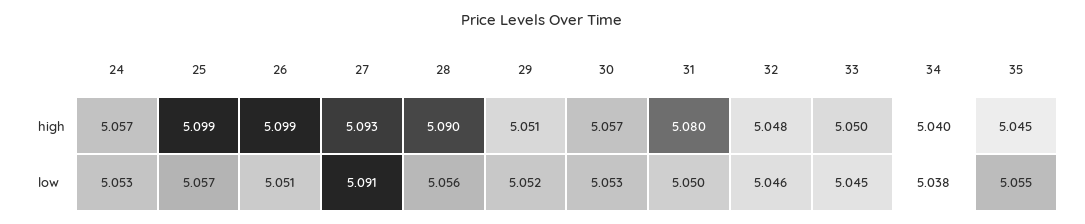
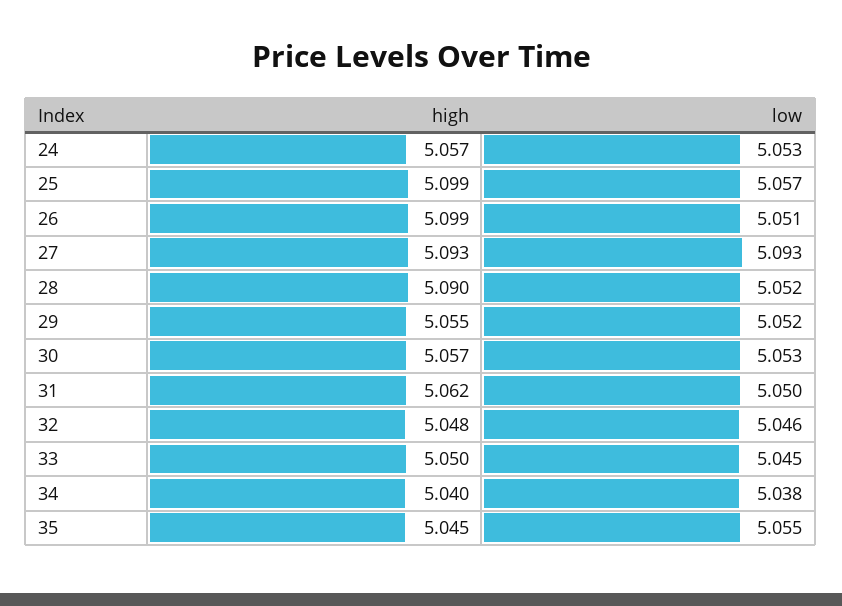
29, high: 5.051 -> 5.055
31, high: 5.08 -> 5.062
27, low: 5.091 -> 5.093
28, low: 5.056 -> 5.052

